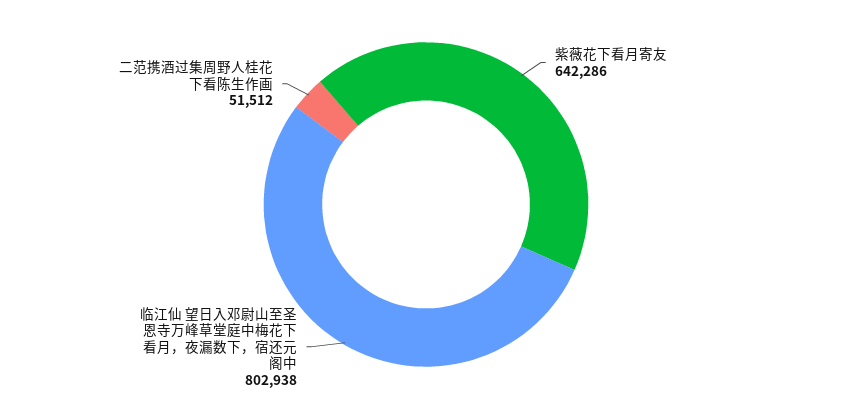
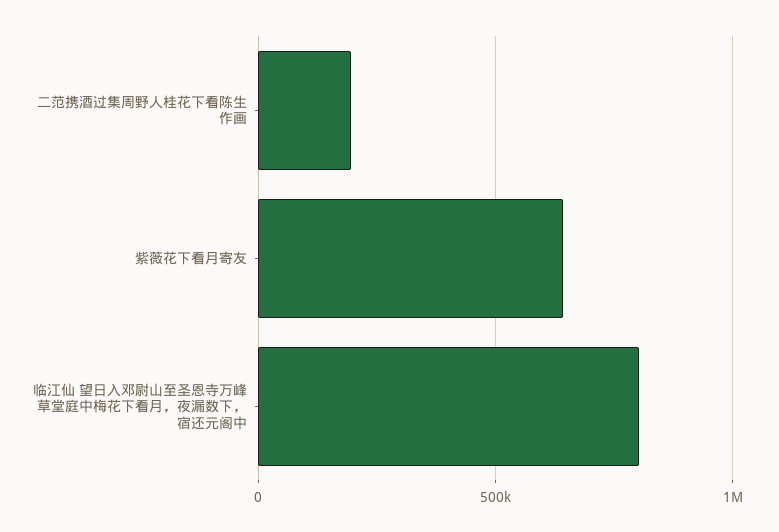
二范携酒过集周野人桂花下看陈生作画: 51512 -> 200000

